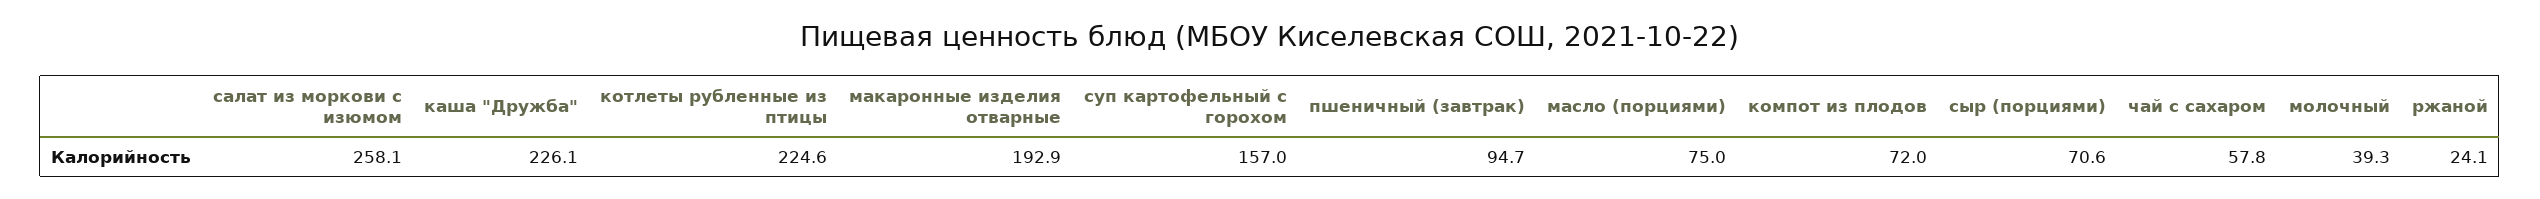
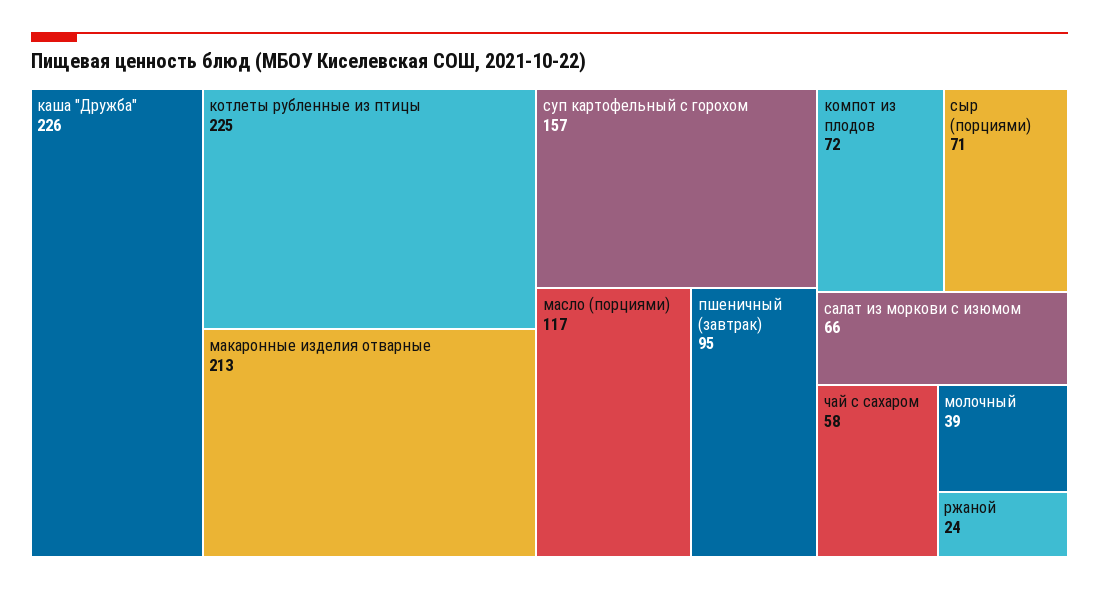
салат из моркови с изюмом: 258.1 -> 66
макаронные изделия отварные: 192.9 -> 213
масло (порциями): 75 -> 117

